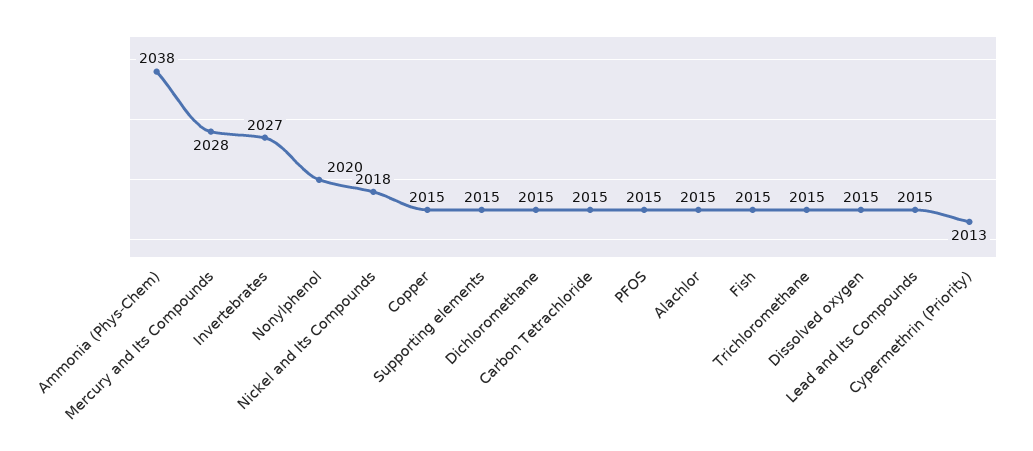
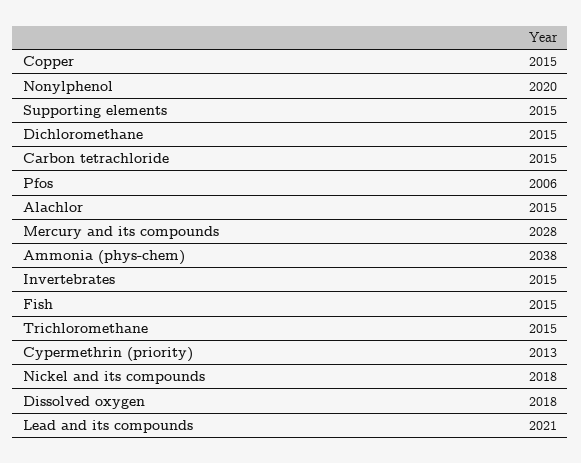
Invertebrates: 2027 -> 2015
PFOS: 2015 -> 2006
Dissolved oxygen: 2015 -> 2018
Lead and Its Compounds: 2015 -> 2021

